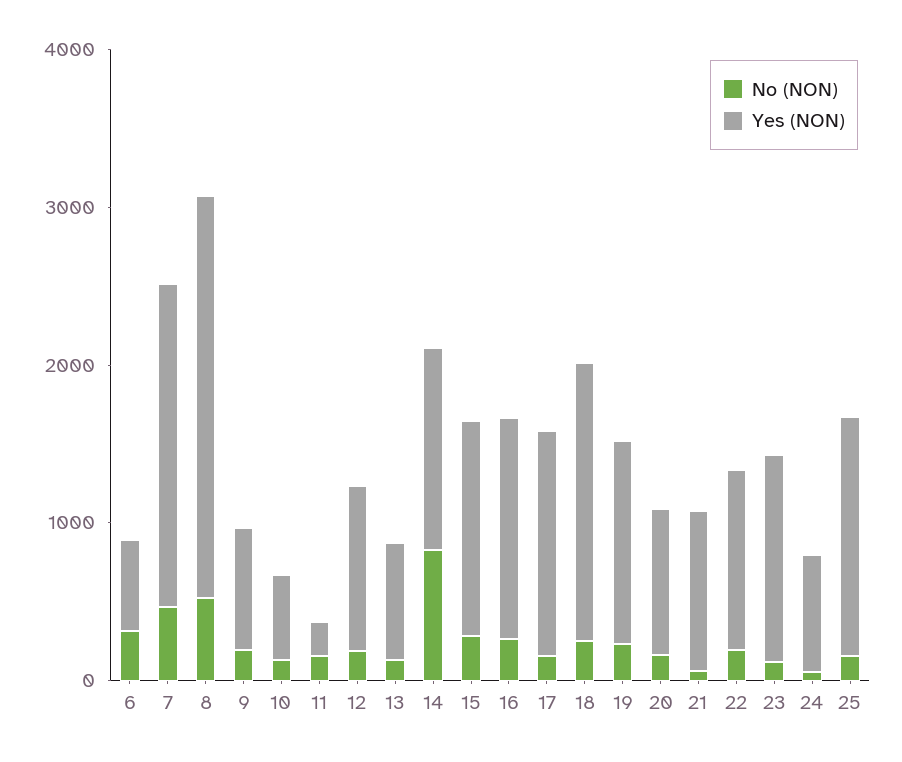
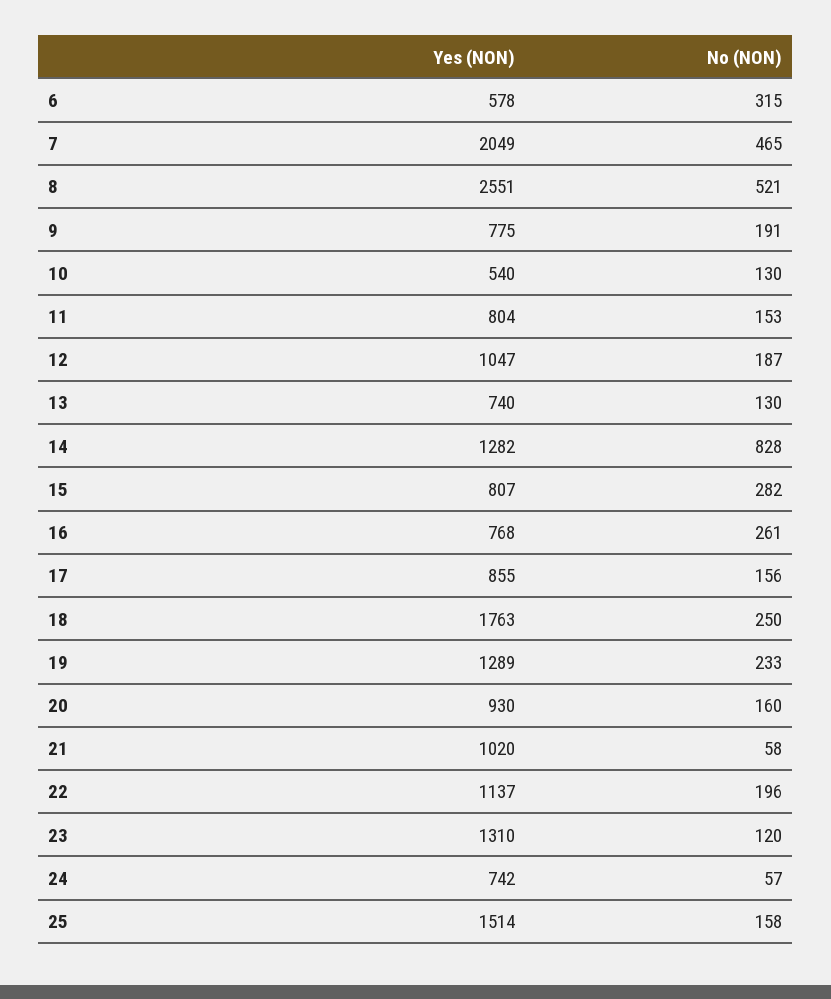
Yes (NON), 11: 200 -> 804
Yes (NON), 15: 1400 -> 807
Yes (NON), 16: 1400 -> 768
Yes (NON), 17: 1400 -> 855

